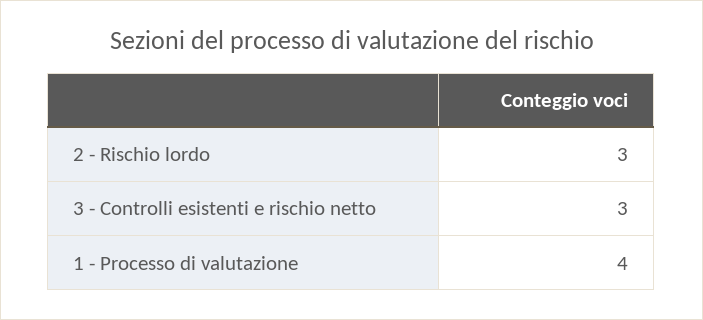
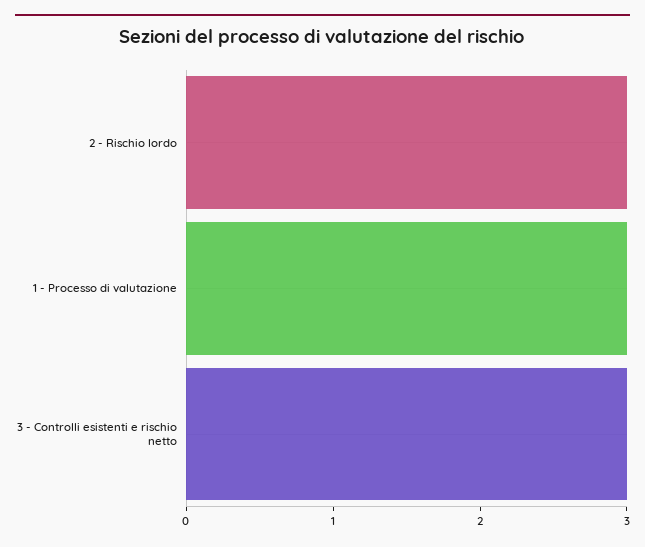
1 - Processo di valutazione: 4 -> 3

